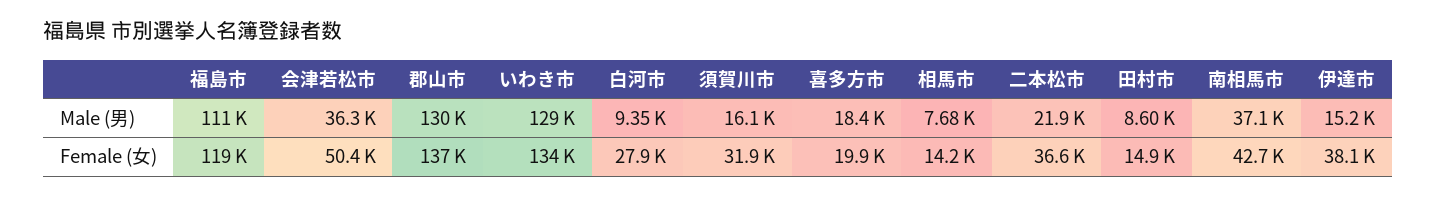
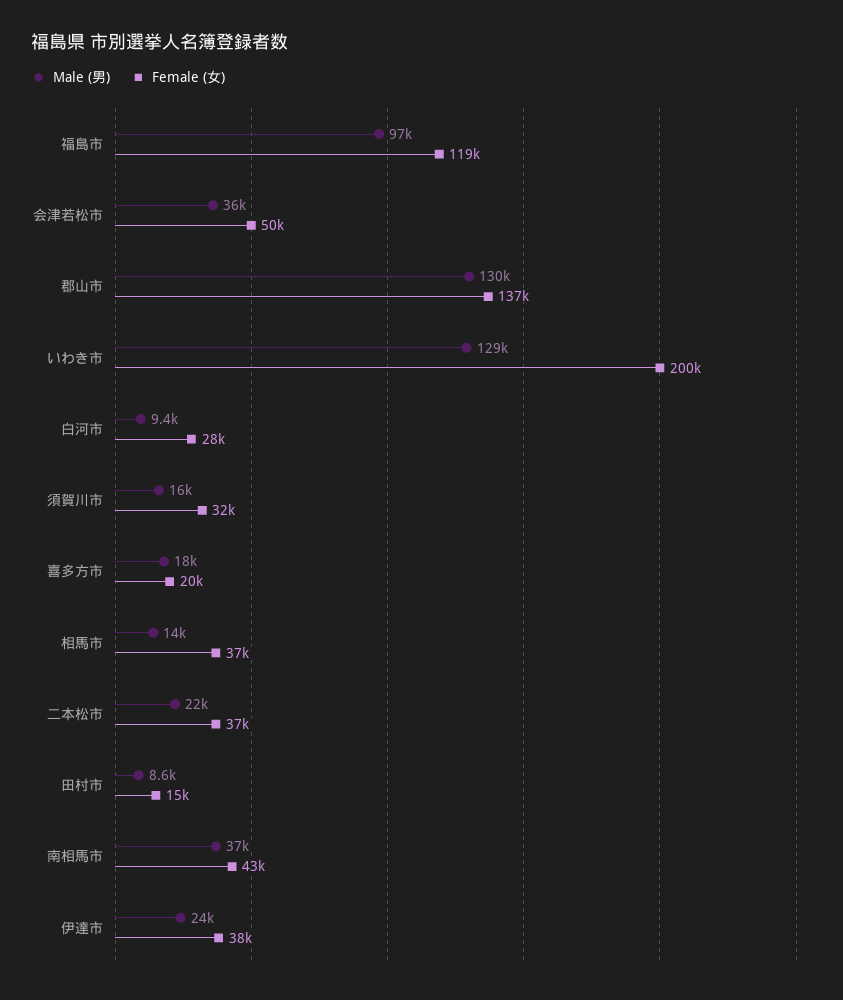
Male (男), 福島市: 111000 -> 97000
Male (男), 相馬市: 7680 -> 14000
Male (男), 伊達市: 15200 -> 24000
Female (女), いわき市: 134000 -> 200000
Female (女), 相馬市: 14200 -> 37000

